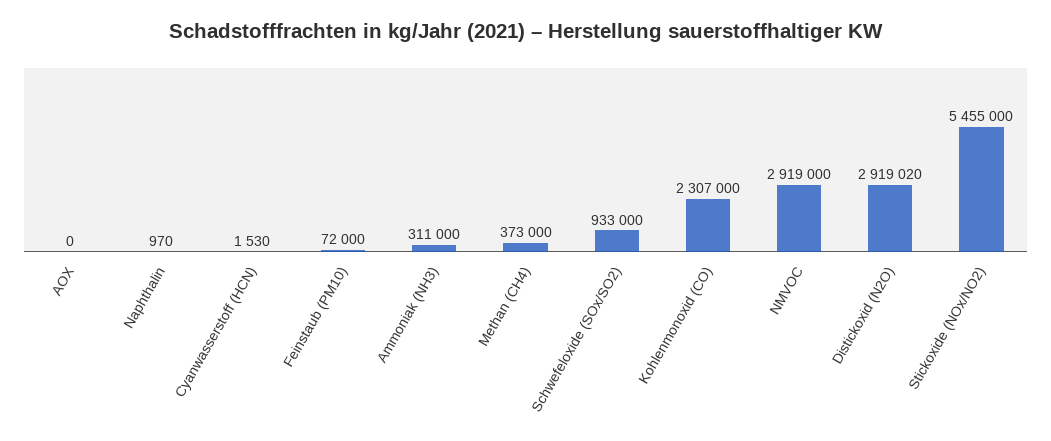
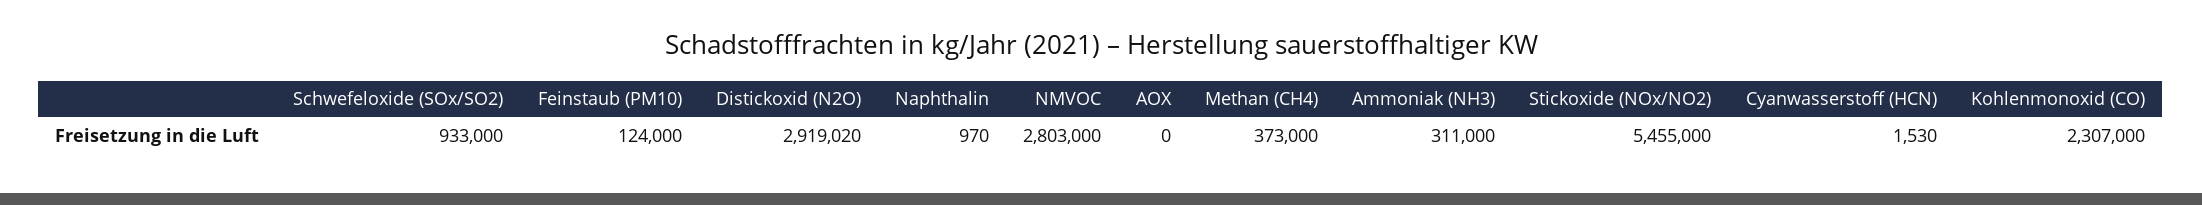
Feinstaub (PM10): 72000 -> 124000
NMVOC: 2919000 -> 2803000

